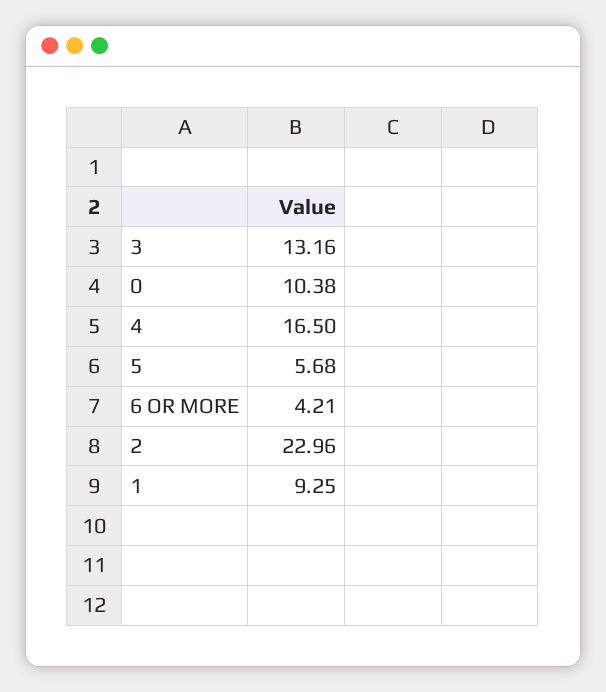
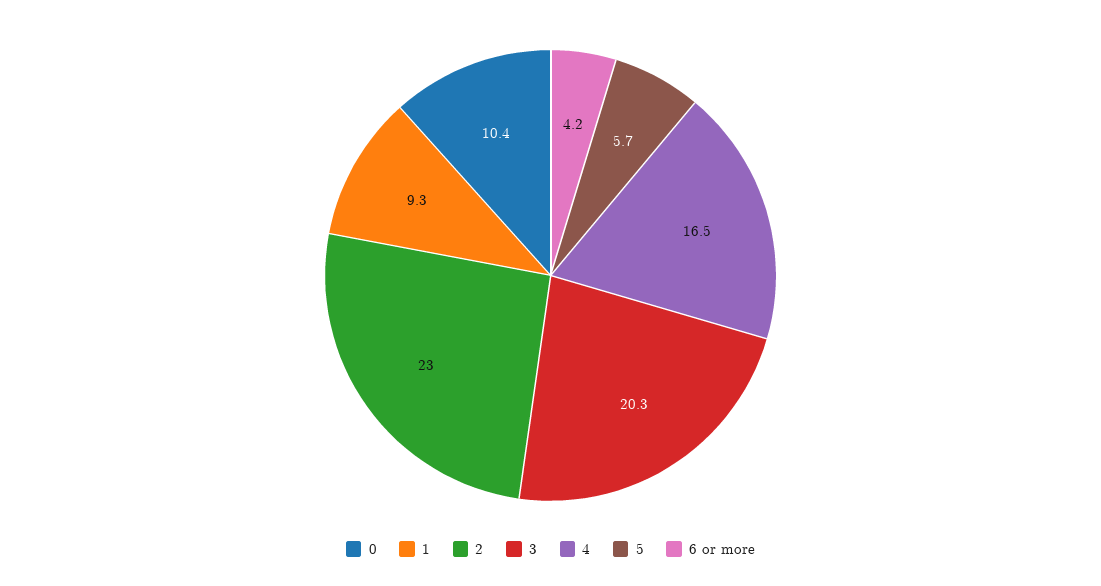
3: 13.16 -> 20.3

